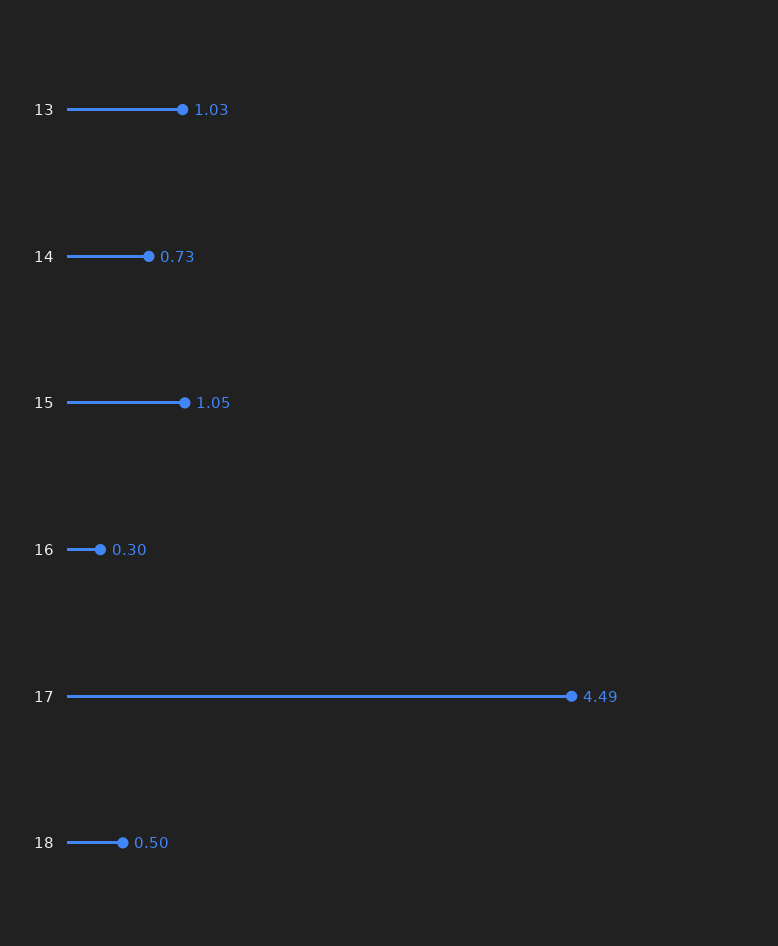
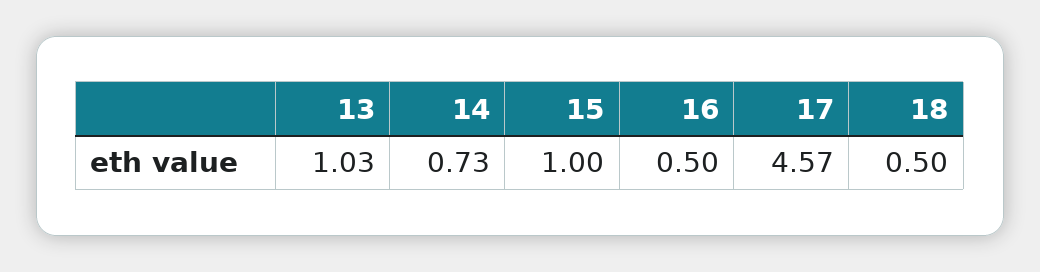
15: 1.05 -> 1
16: 0.3 -> 0.5
17: 4.49 -> 4.57

